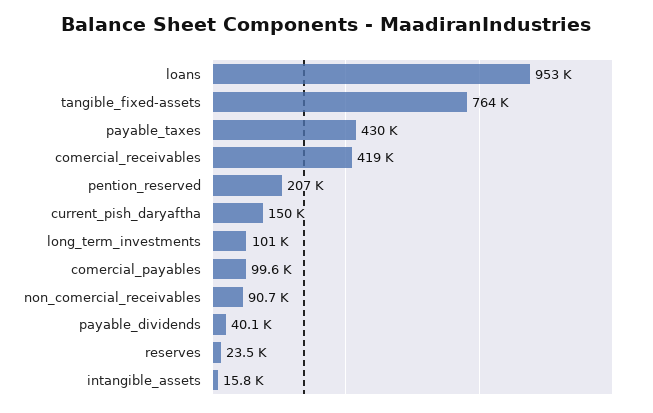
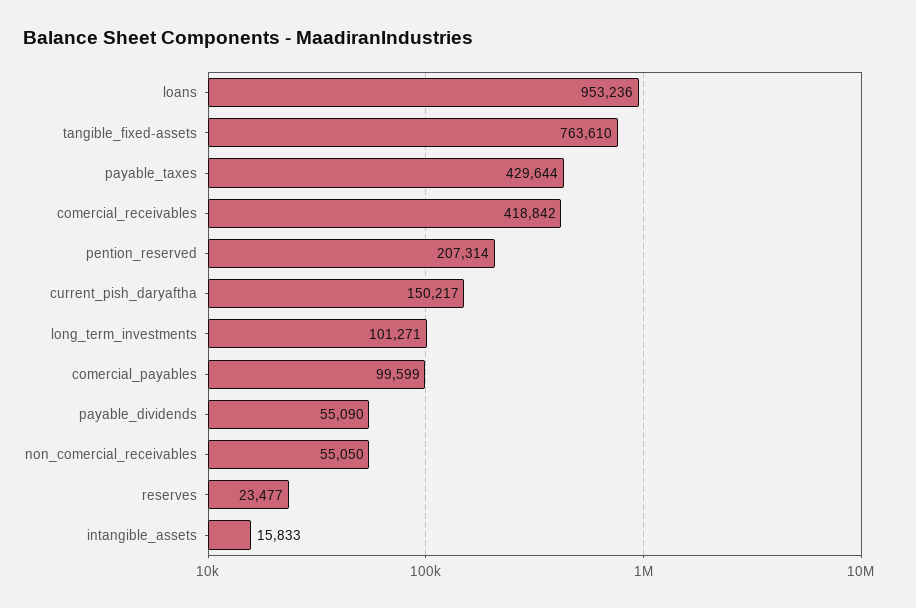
non_comercial_receivables: 90700 -> 55050
payable_dividends: 40100 -> 55090

